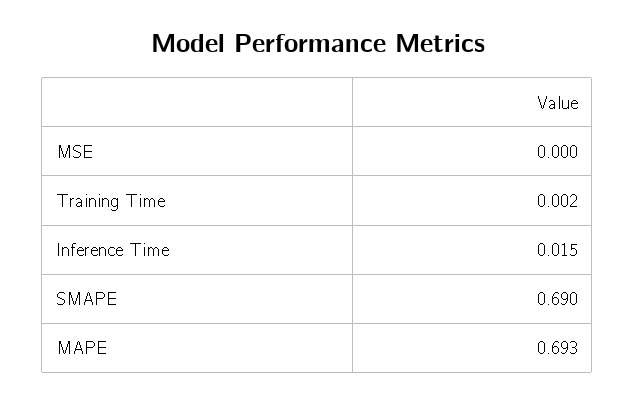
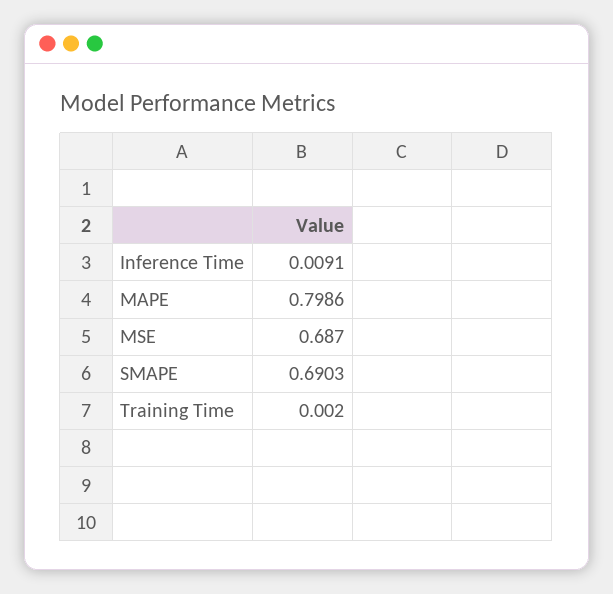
MSE: 0 -> 0.687
Inference Time: 0.015 -> 0.0091
MAPE: 0.693 -> 0.7986

